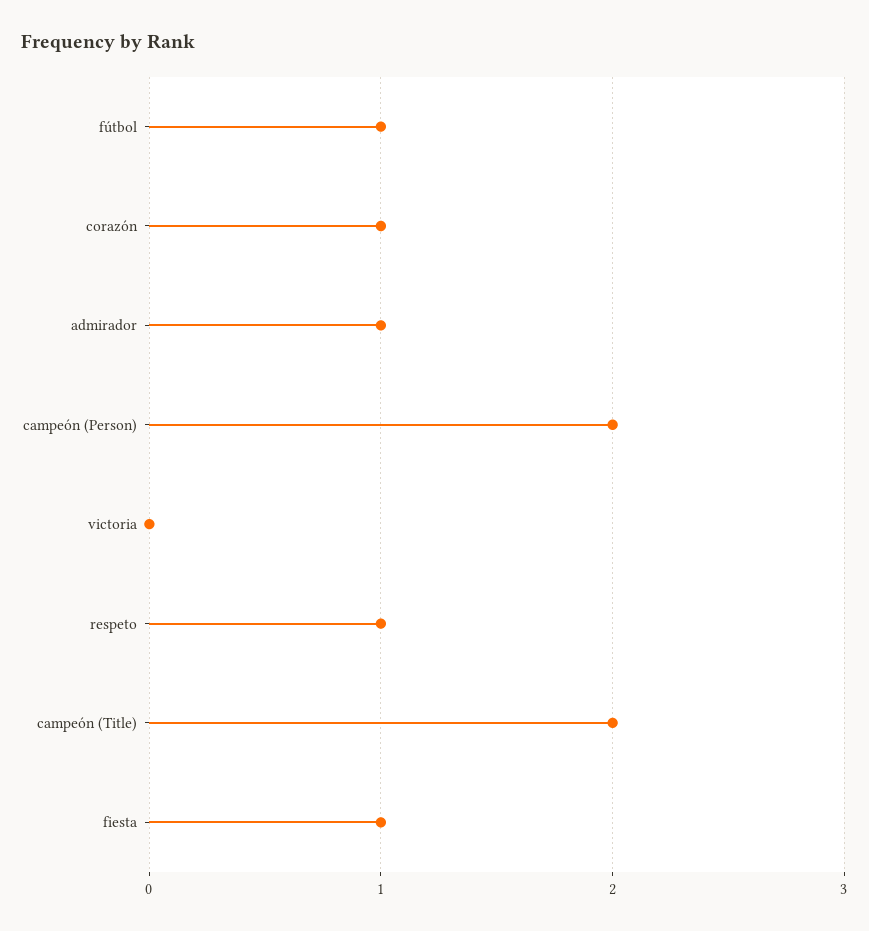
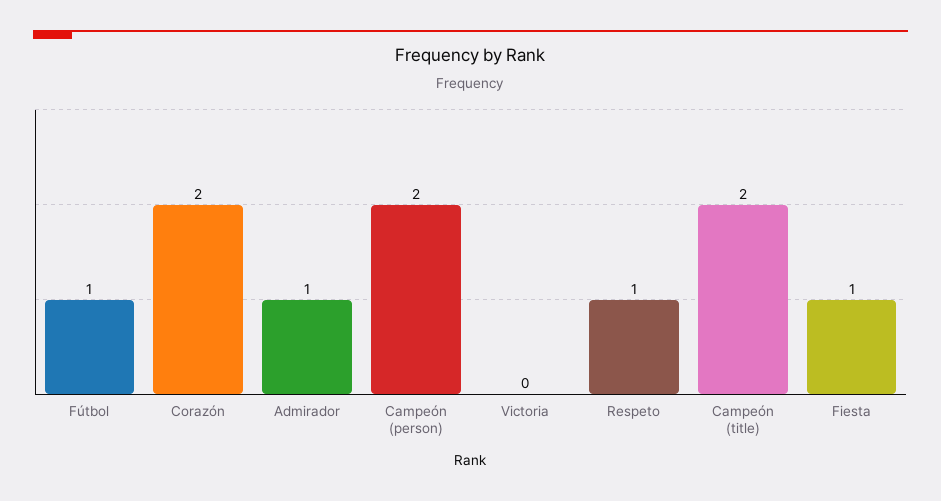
corazón: 1 -> 2

